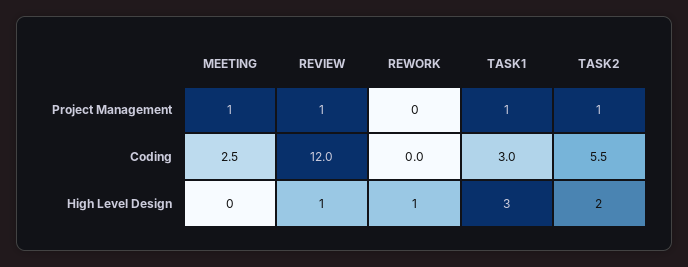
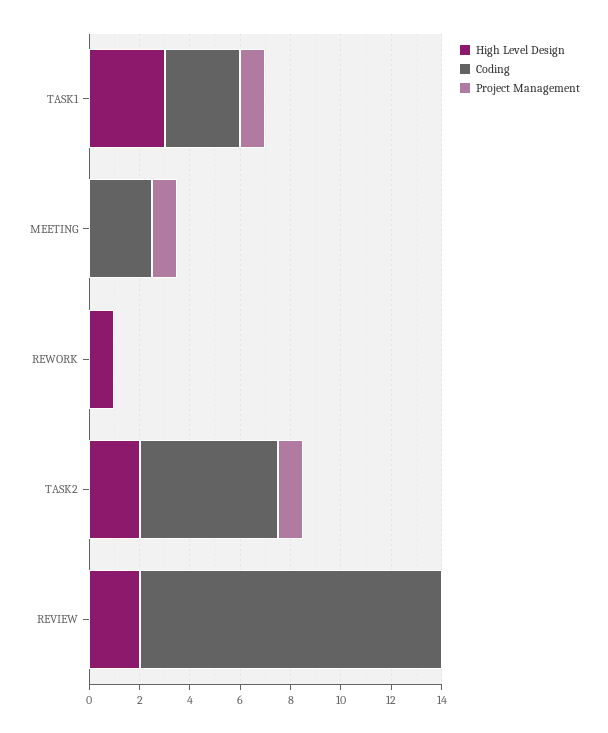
Project Management, REVIEW: 1 -> 0
High Level Design, REVIEW: 1 -> 2

